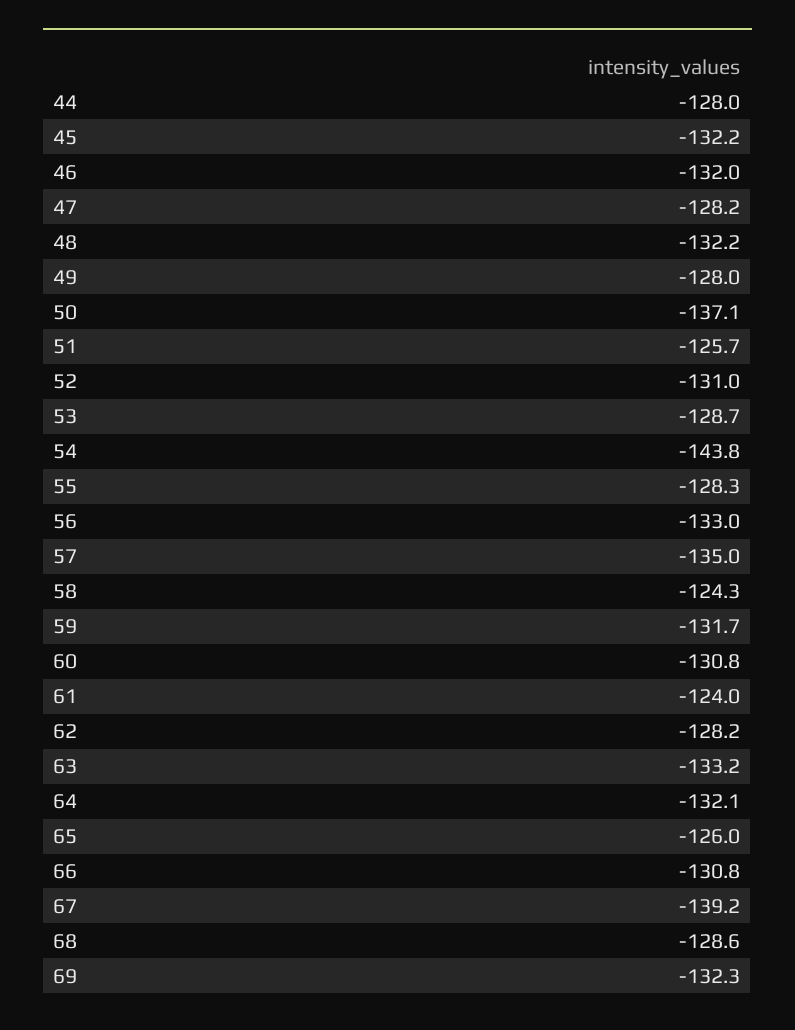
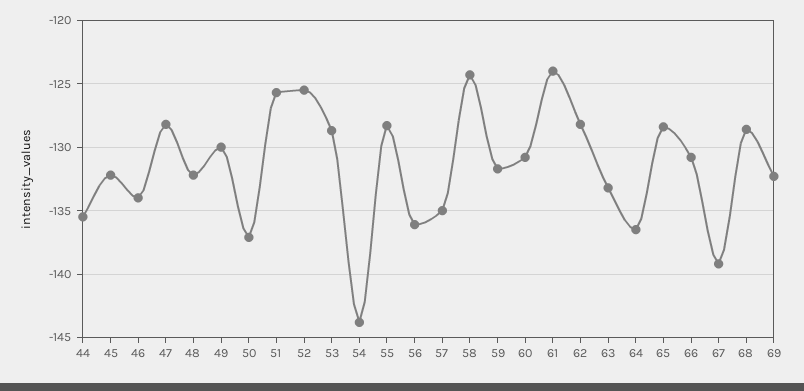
44: -128 -> -135.5
46: -132 -> -134
49: -128 -> -130
52: -131 -> -125.5
56: -133 -> -136
64: -132.1 -> -136.5
65: -126 -> -128.5

